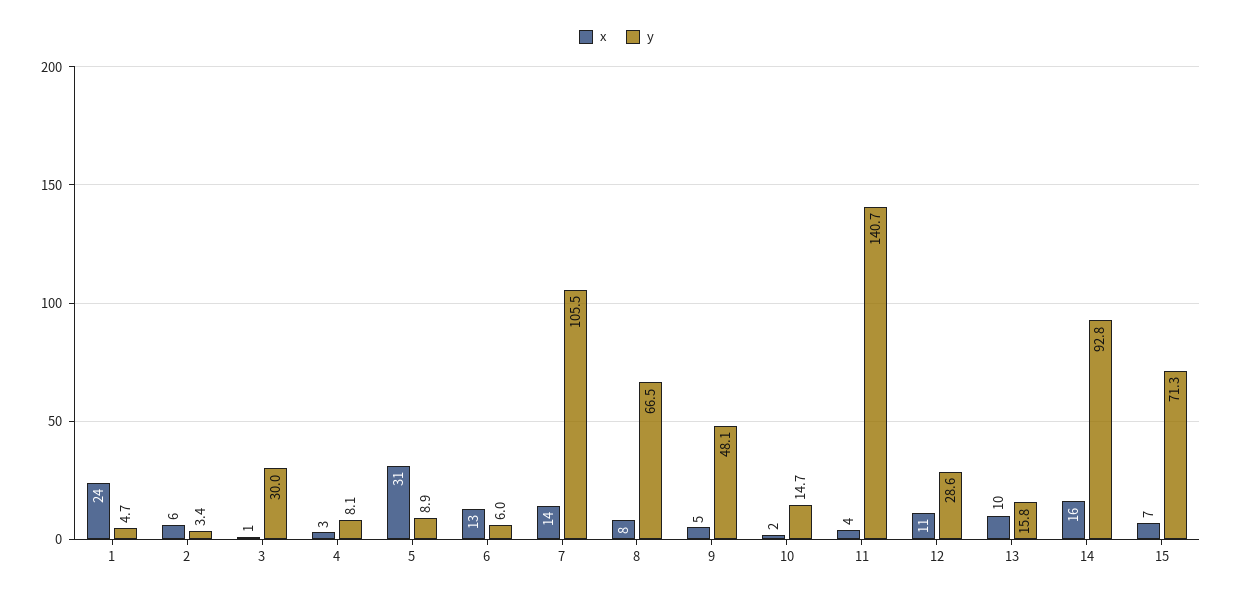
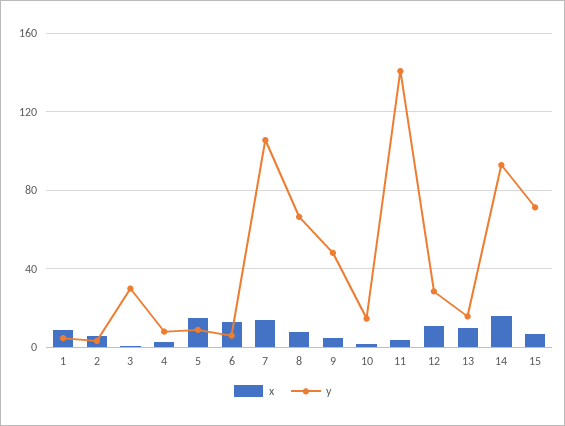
x, 1: 24 -> 10
x, 5: 31 -> 15

